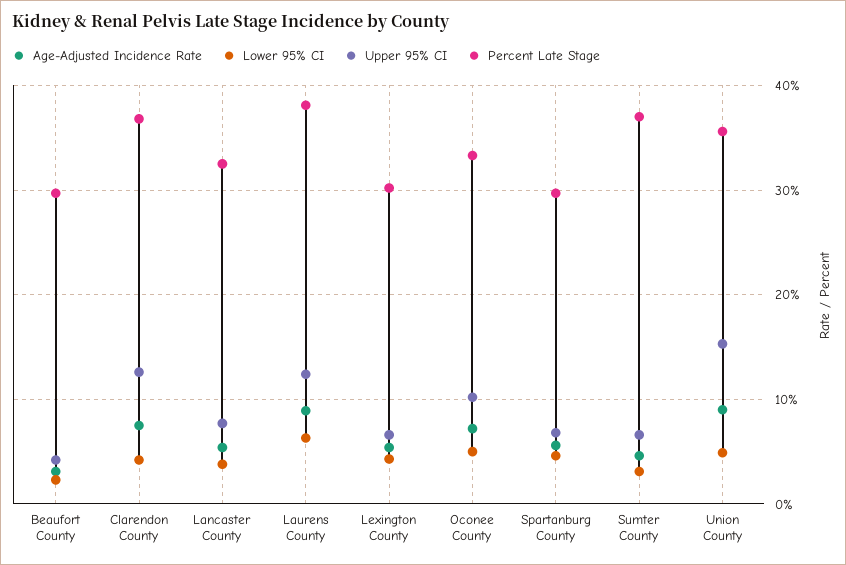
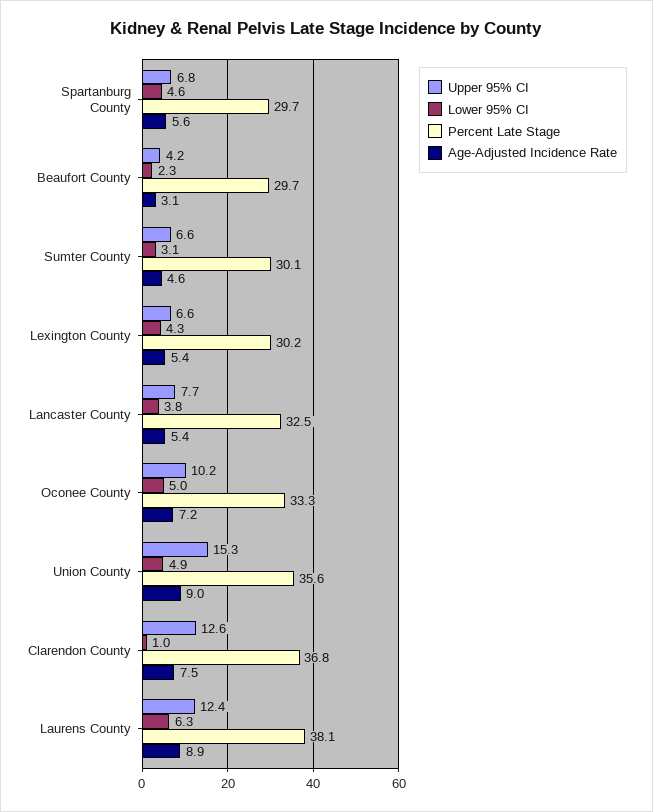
Lower 95% CI, Clarendon County: 4 -> 1
Percent Late Stage, Sumter County: 37 -> 30.1

